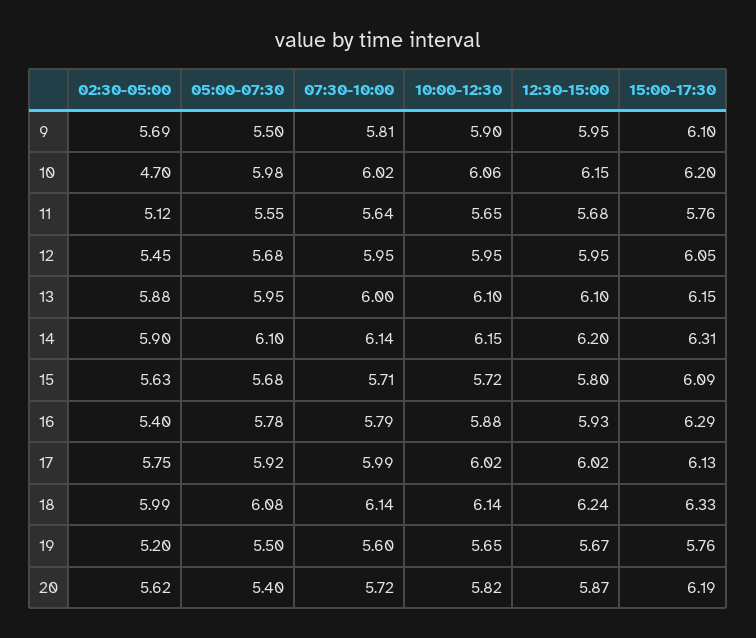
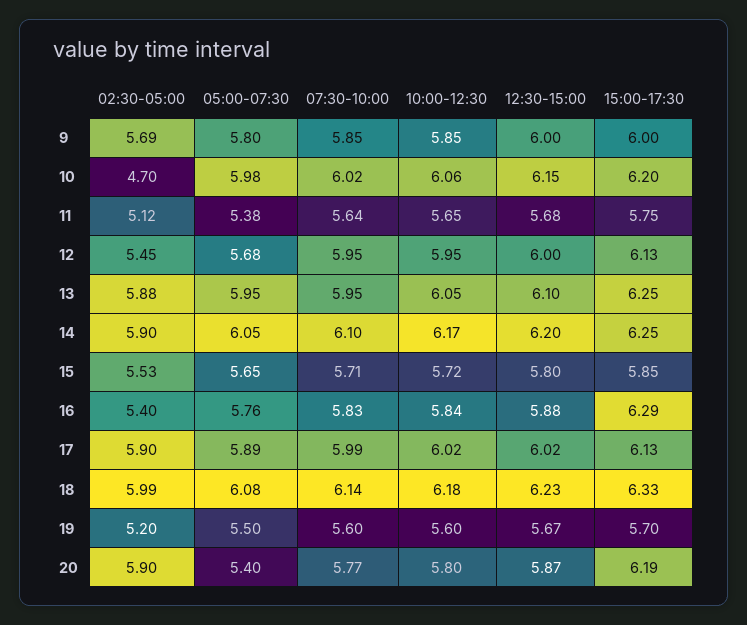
05:00-07:30, 9: 5.5 -> 5.8
07:30-10:00, 9: 5.81 -> 5.85
10:00-12:30, 9: 5.9 -> 5.85
12:30-15:00, 9: 5.95 -> 6
15:00-17:30, 9: 6.1 -> 6
05:00-07:30, 11: 5.55 -> 5.38
15:00-17:30, 11: 5.76 -> 5.75
12:30-15:00, 12: 5.95 -> 6
15:00-17:30, 12: 6.05 -> 6.13
07:30-10:00, 13: 6 -> 5.95
10:00-12:30, 13: 6.1 -> 6.05
15:00-17:30, 13: 6.15 -> 6.25
05:00-07:30, 14: 6.1 -> 6.05
07:30-10:00, 14: 6.14 -> 6.1
10:00-12:30, 14: 6.15 -> 6.17
15:00-17:30, 14: 6.31 -> 6.25
02:30-05:00, 15: 5.63 -> 5.53
05:00-07:30, 15: 5.68 -> 5.65
15:00-17:30, 15: 6.09 -> 5.85
05:00-07:30, 16: 5.78 -> 5.76
07:30-10:00, 16: 5.79 -> 5.83
10:00-12:30, 16: 5.88 -> 5.84
12:30-15:00, 16: 5.93 -> 5.88
02:30-05:00, 17: 5.75 -> 5.9
05:00-07:30, 17: 5.92 -> 5.89
10:00-12:30, 18: 6.14 -> 6.18
12:30-15:00, 18: 6.24 -> 6.23
10:00-12:30, 19: 5.65 -> 5.6
15:00-17:30, 19: 5.76 -> 5.7
02:30-05:00, 20: 5.62 -> 5.9
07:30-10:00, 20: 5.72 -> 5.77
10:00-12:30, 20: 5.82 -> 5.8

